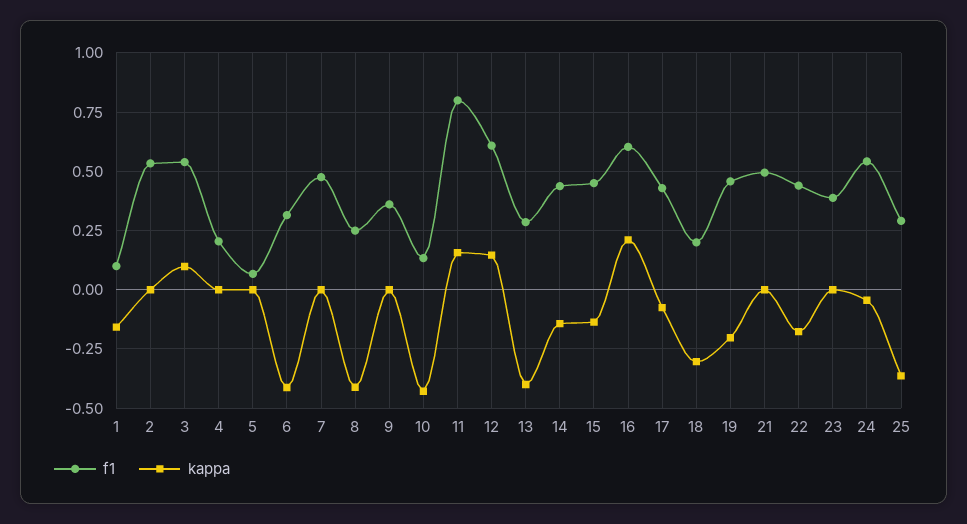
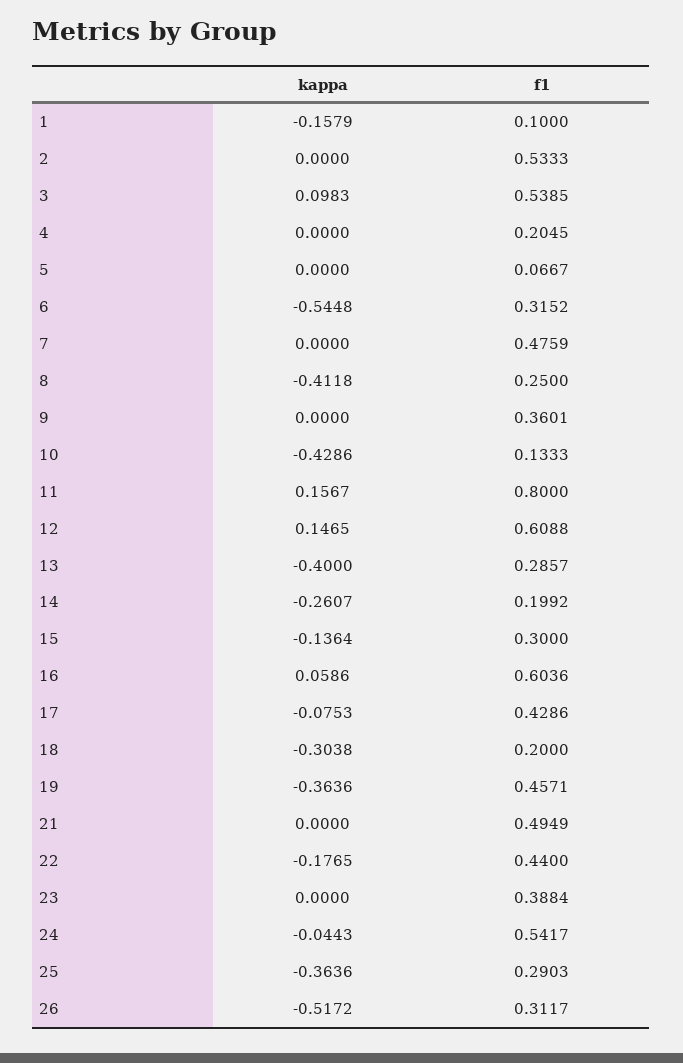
kappa, 6: -0.4 -> -0.5448
f1, 14: 0.45 -> 0.1992
kappa, 14: -0.15 -> -0.2607
f1, 15: 0.45 -> 0.3
kappa, 16: 0.2 -> 0.0586
kappa, 19: -0.2 -> -0.3636
kappa, 26: none -> -0.5172
f1, 26: none -> 0.3117

